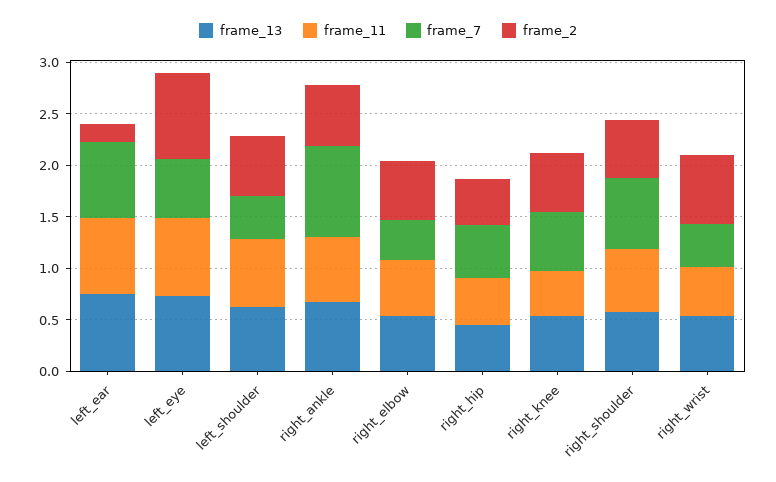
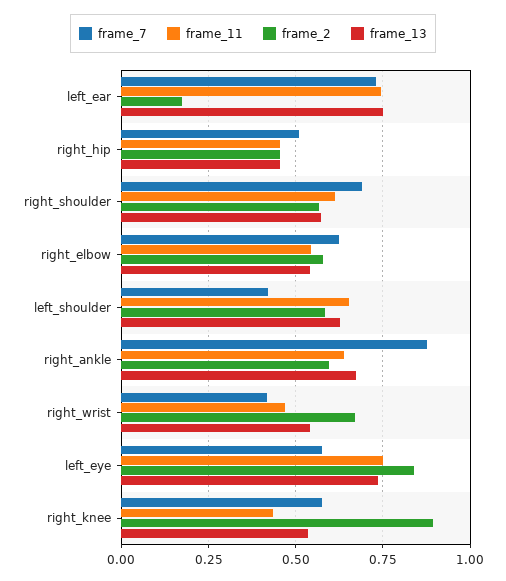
frame_7, right_elbow: 0.4 -> 0.625
frame_2, right_knee: 0.6 -> 0.9

